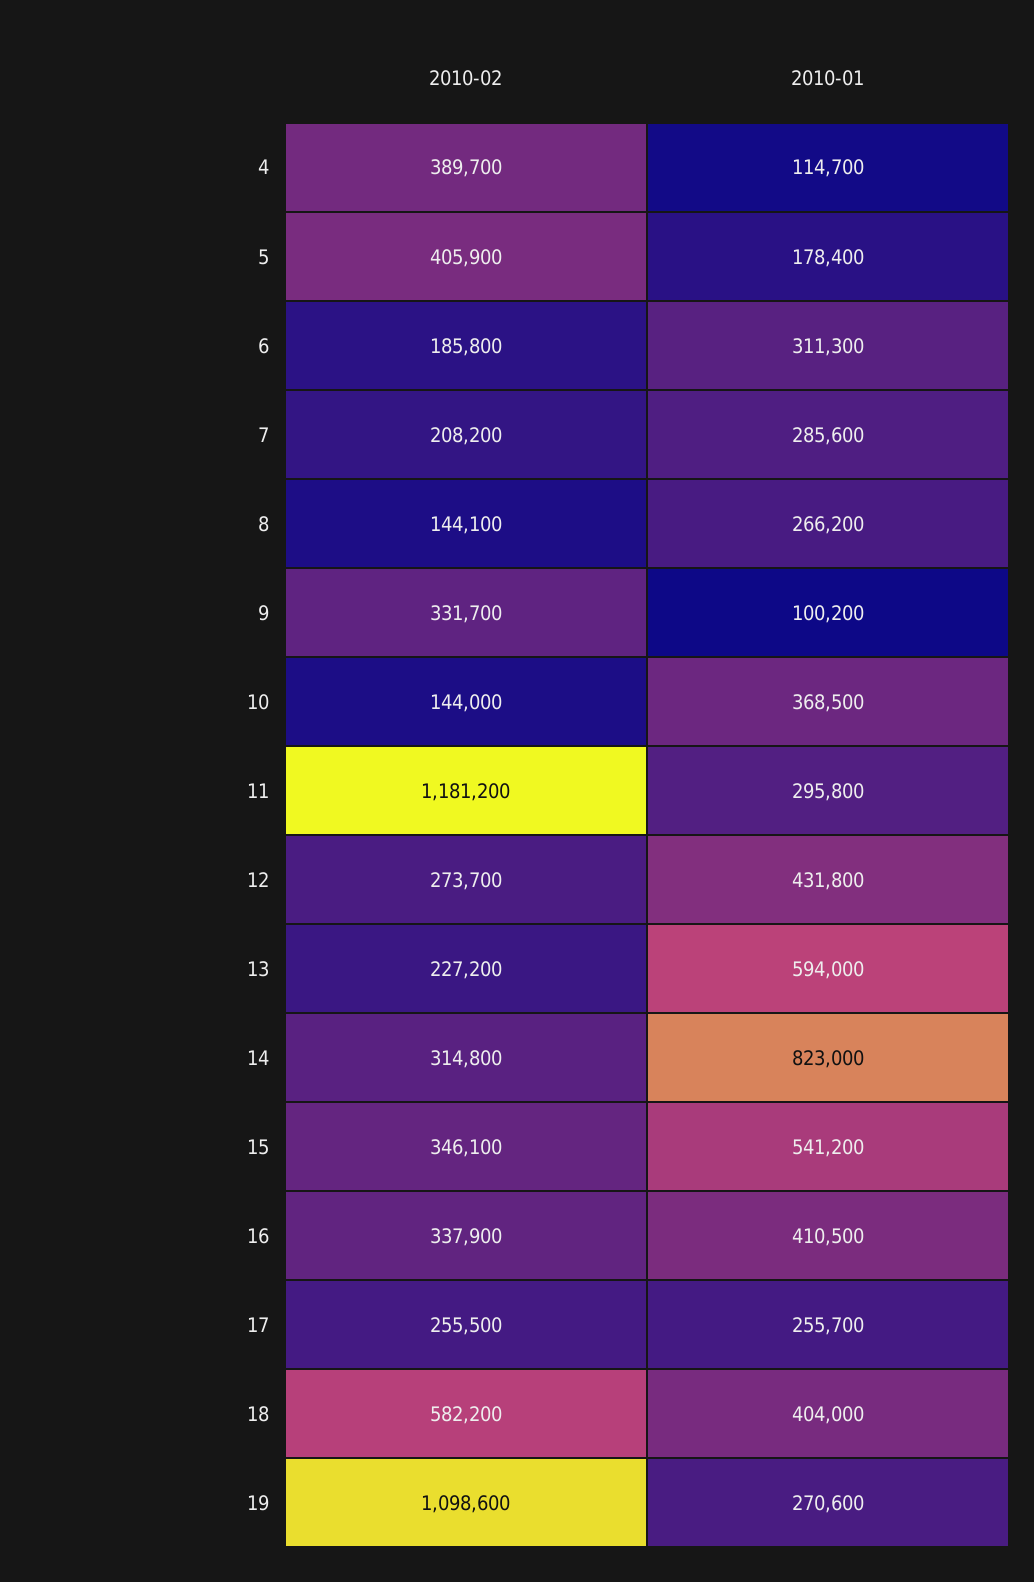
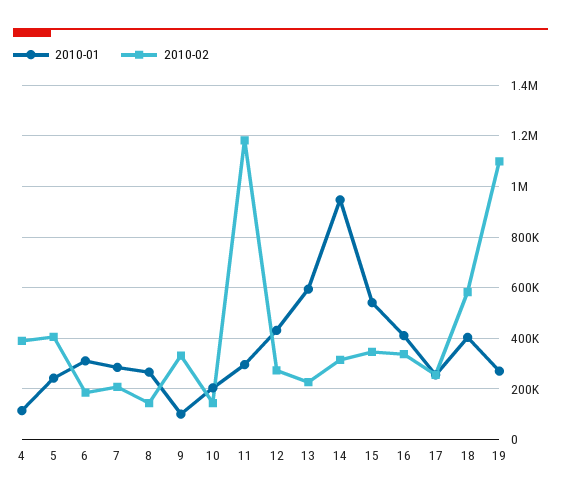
2010-01, 5: 178400 -> 250000
2010-01, 10: 368500 -> 200000
2010-01, 14: 823000 -> 950000

